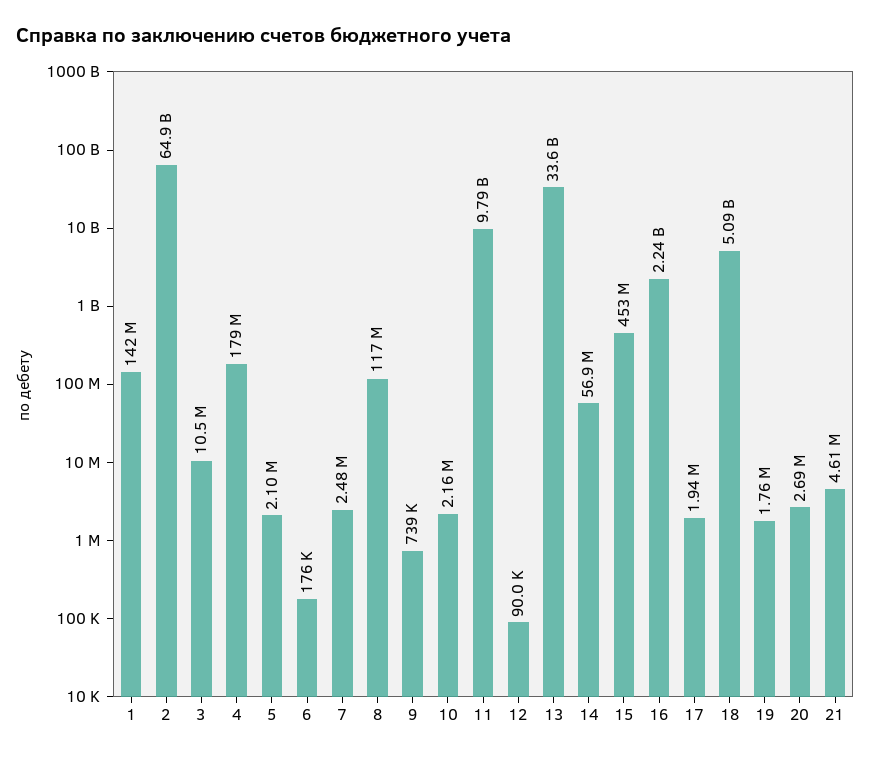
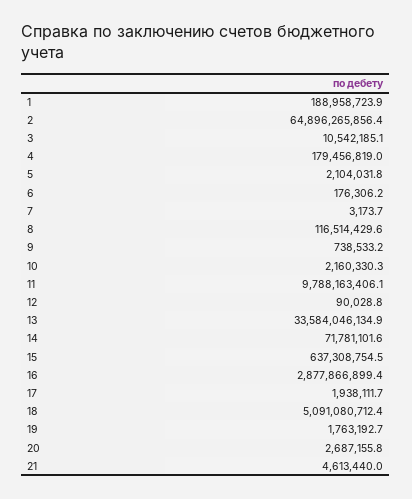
1: 142000000 -> 188958723.9
7: 2480000 -> 3173.7
14: 56900000 -> 71781101.6
15: 453000000 -> 637308754.5
16: 2240000000 -> 2877866899.4

